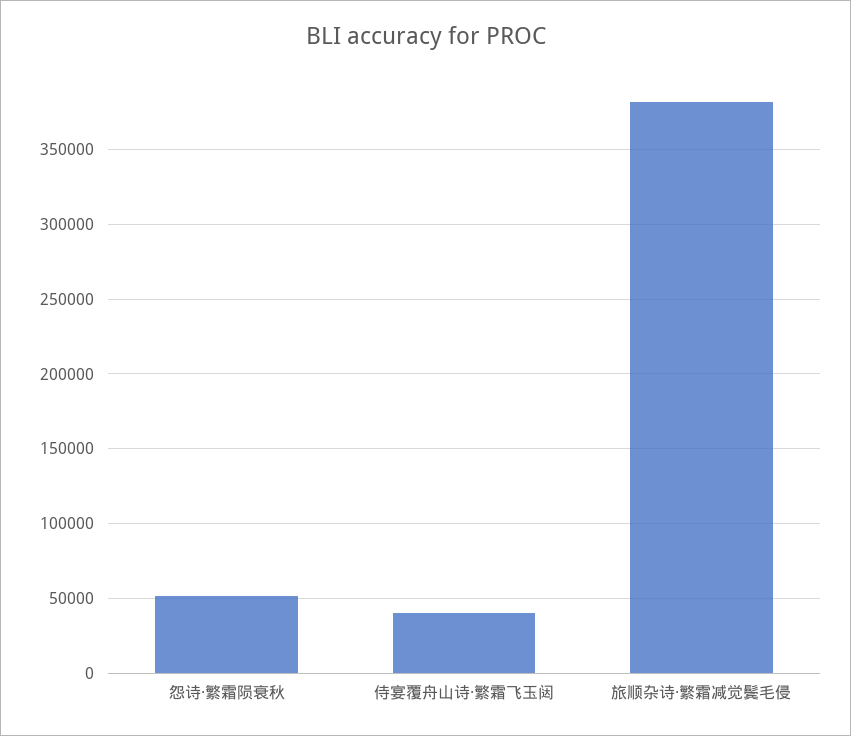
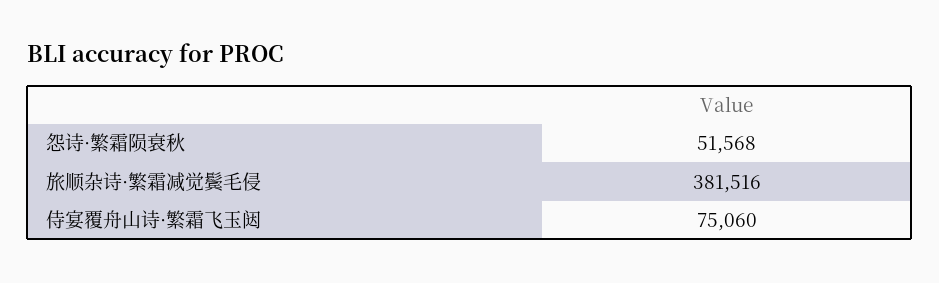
侍宴覆舟山诗·繁霜飞玉闼: 40000 -> 75060

